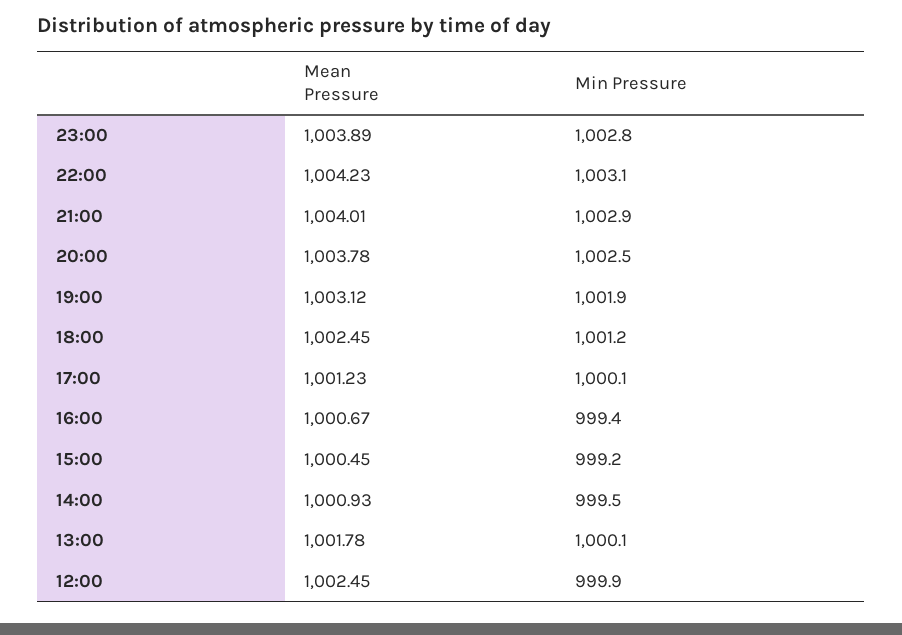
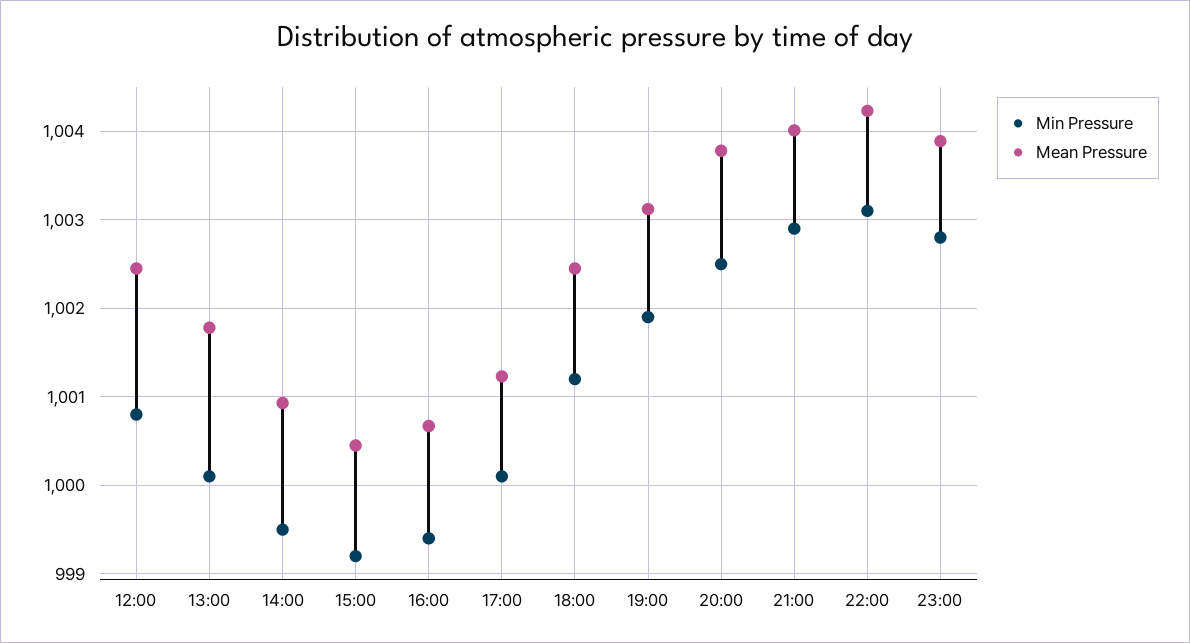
Min Pressure, 12:00: 999.9 -> 1000.8

